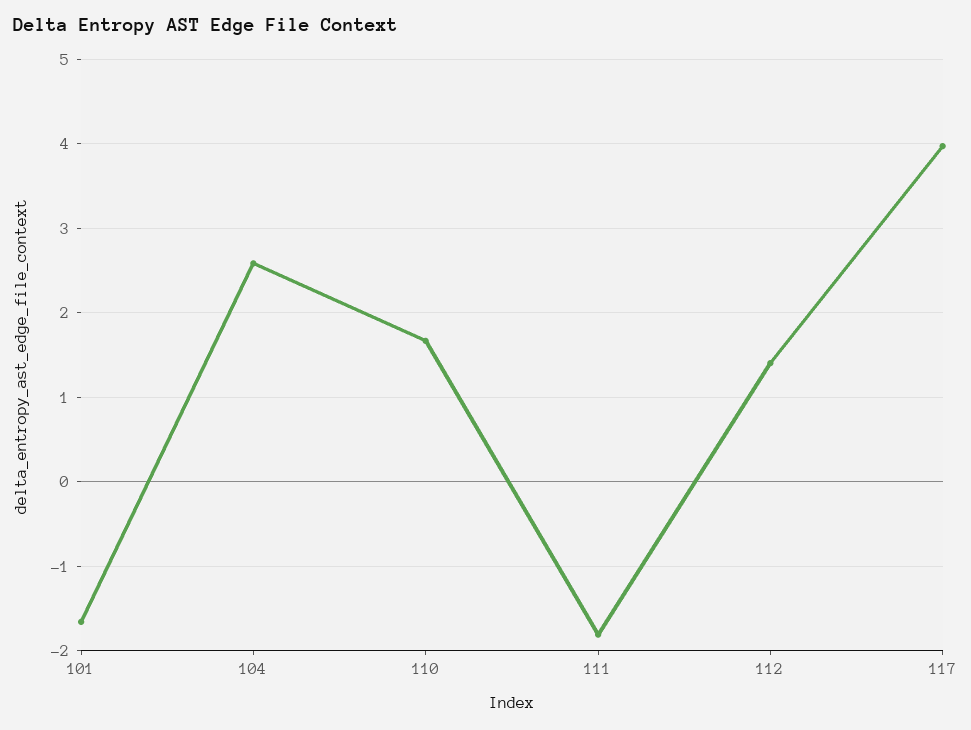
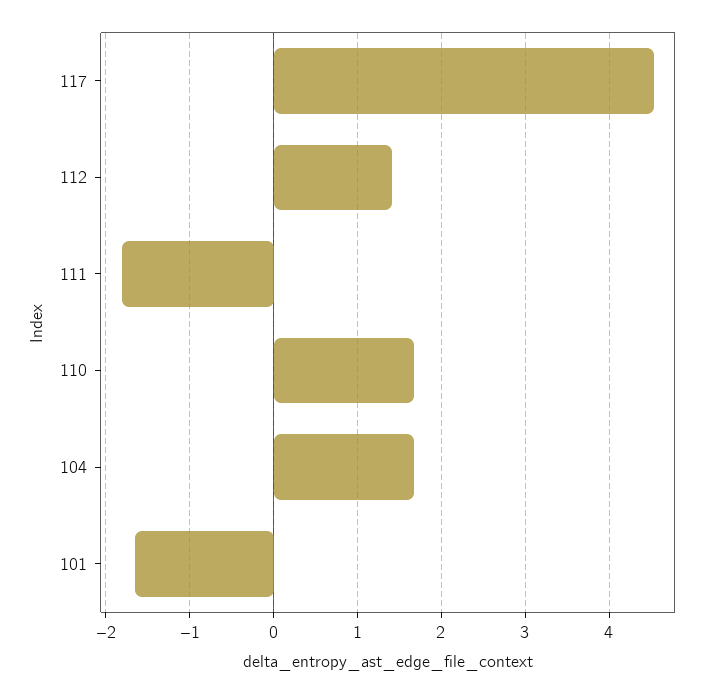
104: 2.6 -> 1.7
117: 4 -> 4.5

